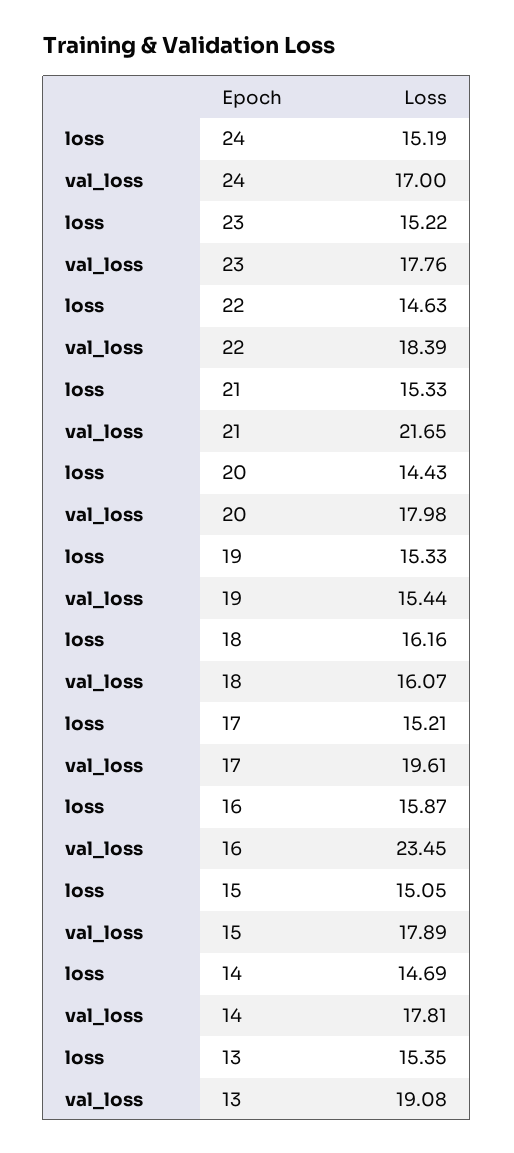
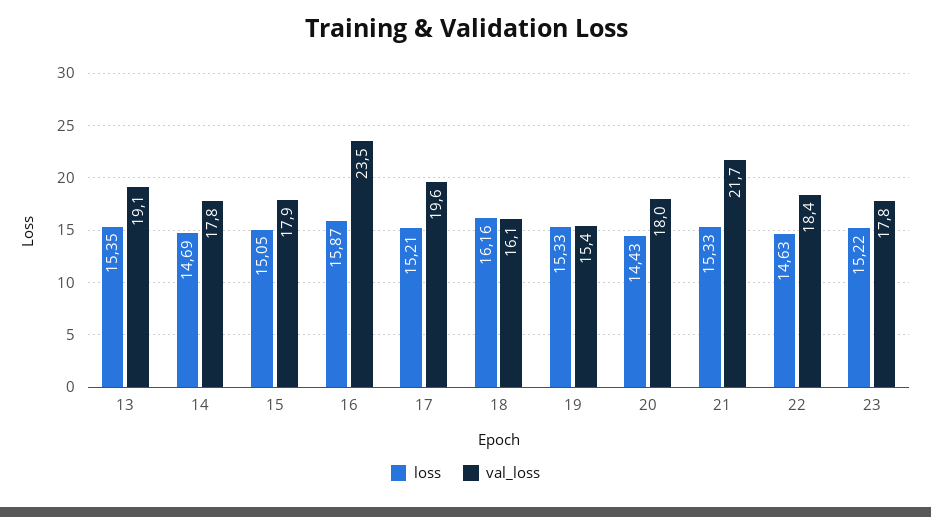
loss, 24: 15.19 -> none
val_loss, 24: 17 -> none

